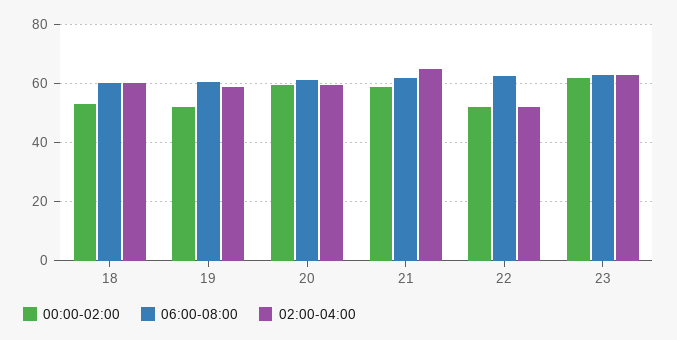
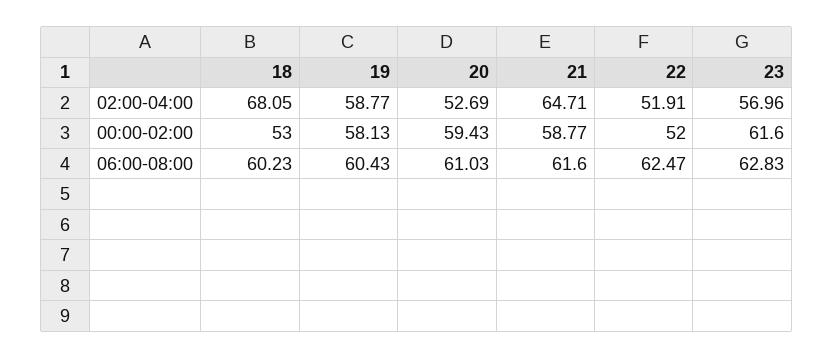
02:00-04:00, 18: 60 -> 68.05
00:00-02:00, 19: 52.5 -> 58.13
02:00-04:00, 20: 60 -> 52.69
02:00-04:00, 23: 62.5 -> 56.96

